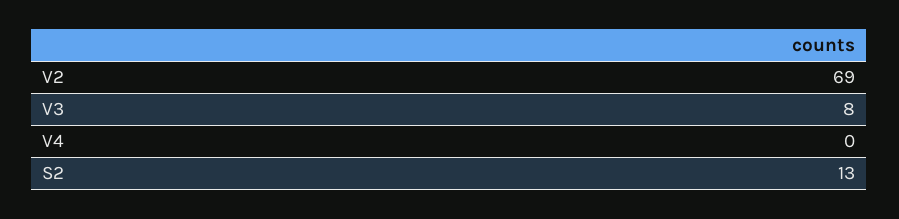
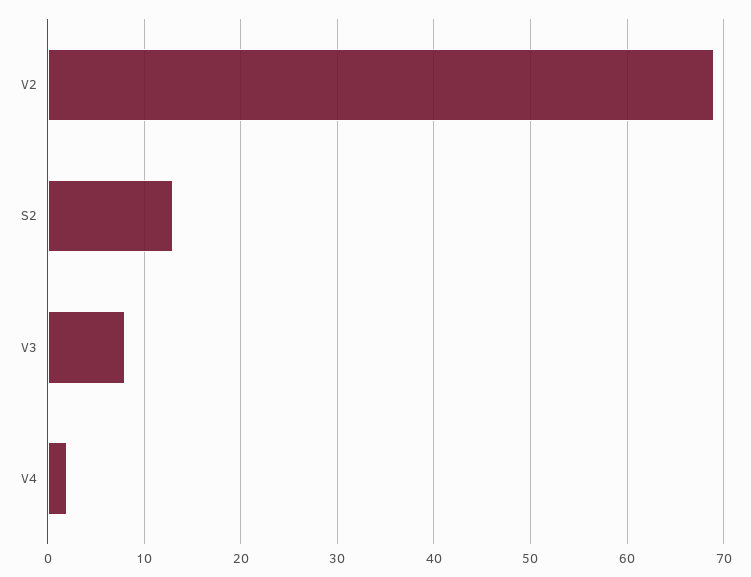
V4: 0 -> 2

